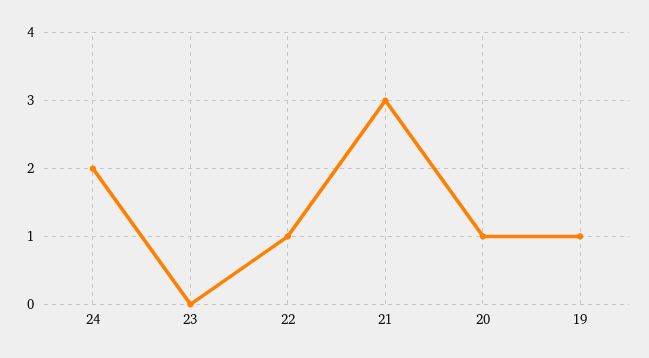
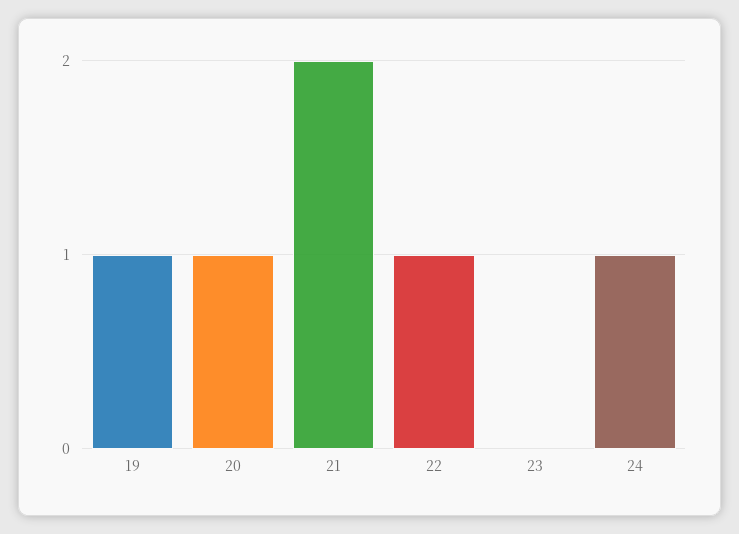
24: 2 -> 1
21: 3 -> 2

